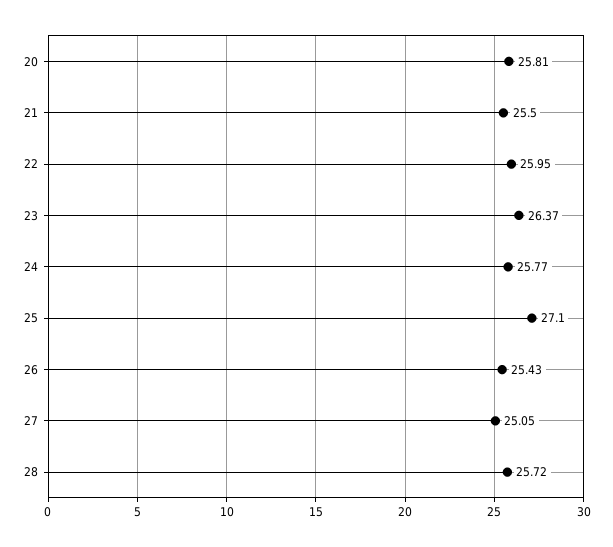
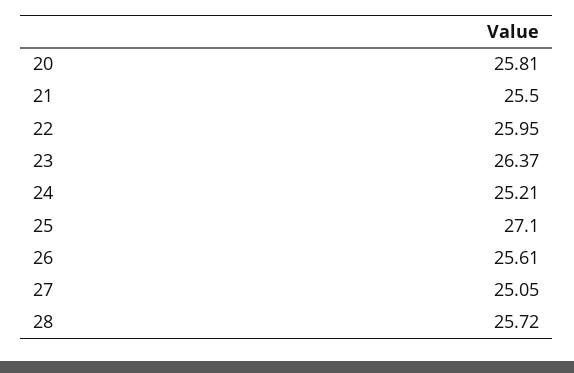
24: 25.77 -> 25.21
26: 25.43 -> 25.61

